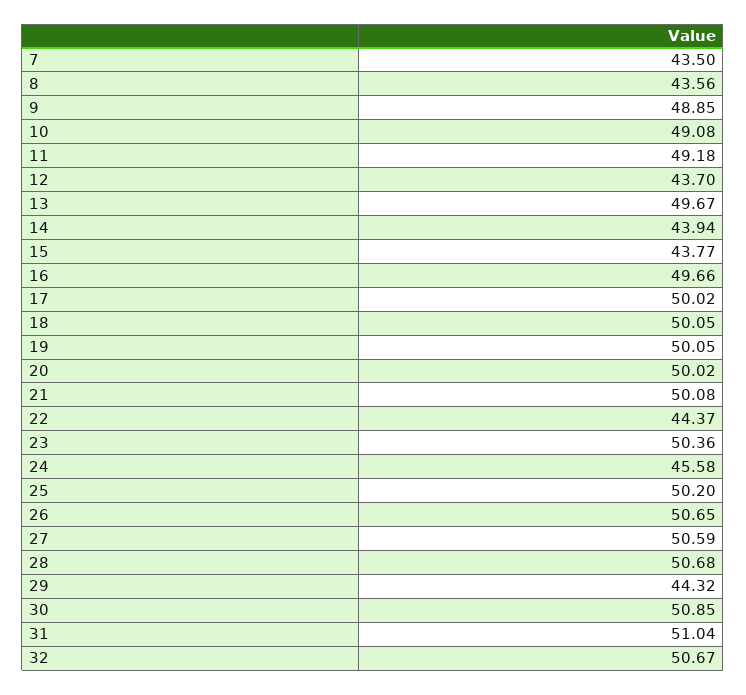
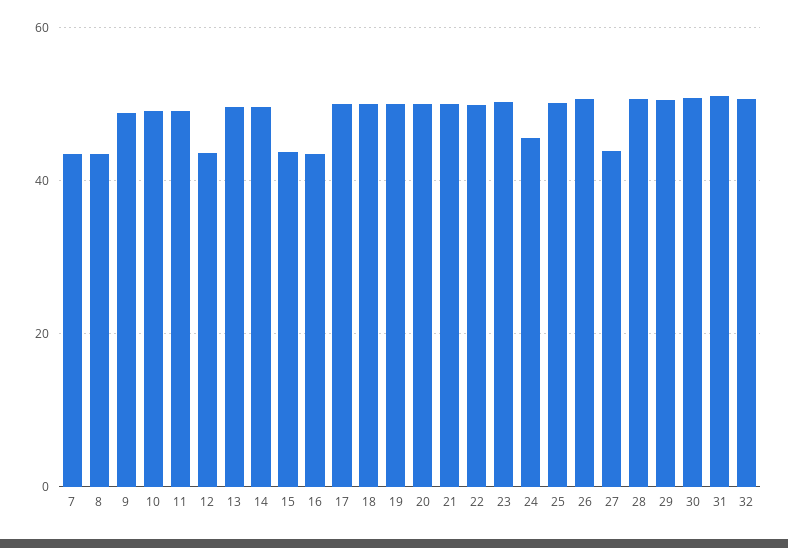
14: 43.94 -> 50
16: 49.66 -> 44
22: 44.37 -> 50
27: 50.59 -> 44
29: 44.32 -> 50

